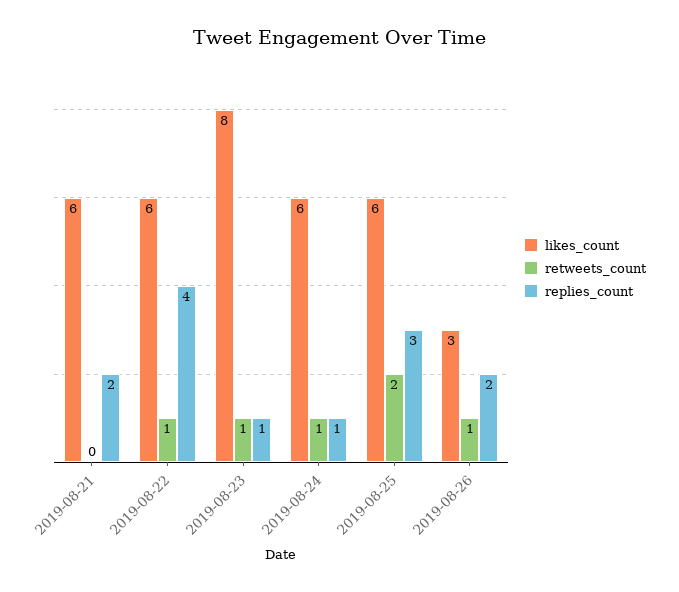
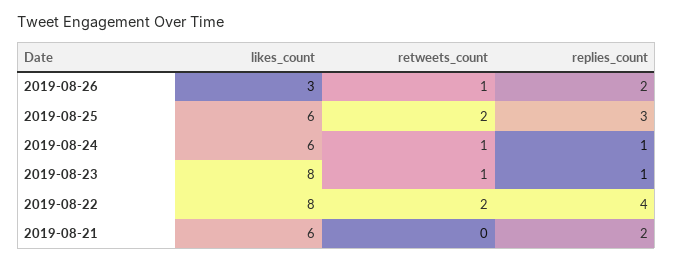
likes_count, 2019-08-22: 6 -> 8
retweets_count, 2019-08-22: 1 -> 2

